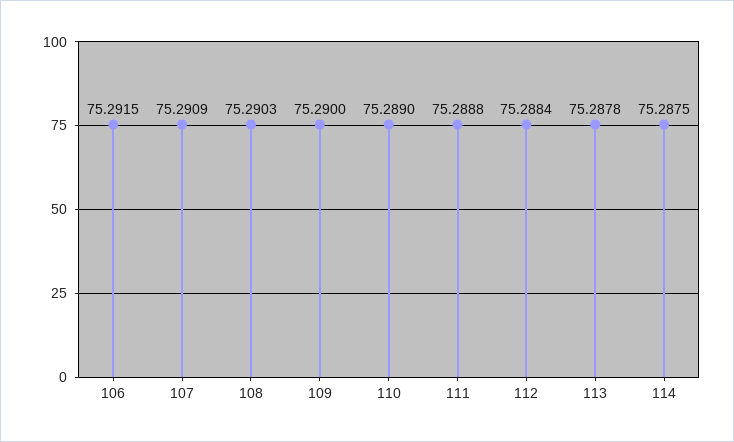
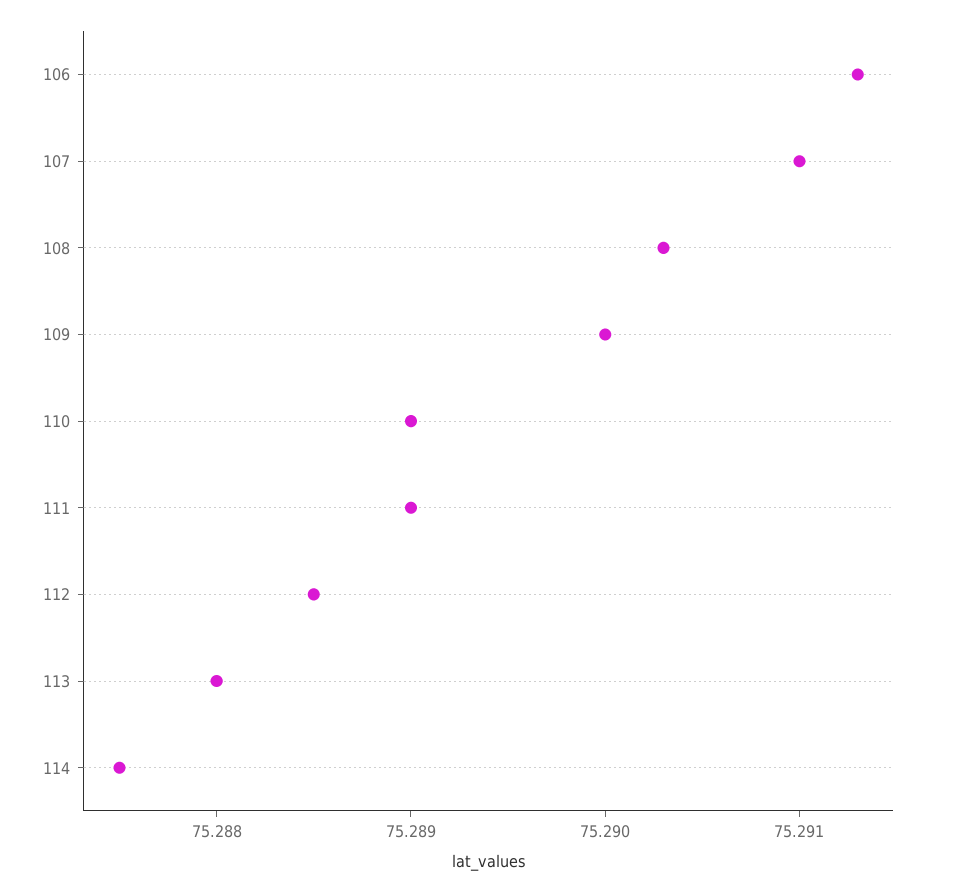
106: 75.2915 -> 75.2913
107: 75.2909 -> 75.291
111: 75.2888 -> 75.289
112: 75.2884 -> 75.2885
113: 75.2878 -> 75.288

